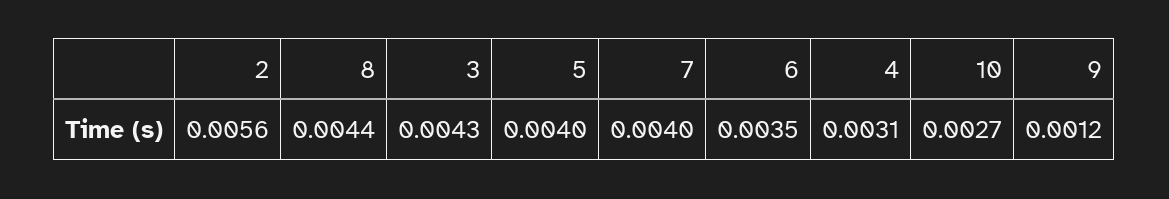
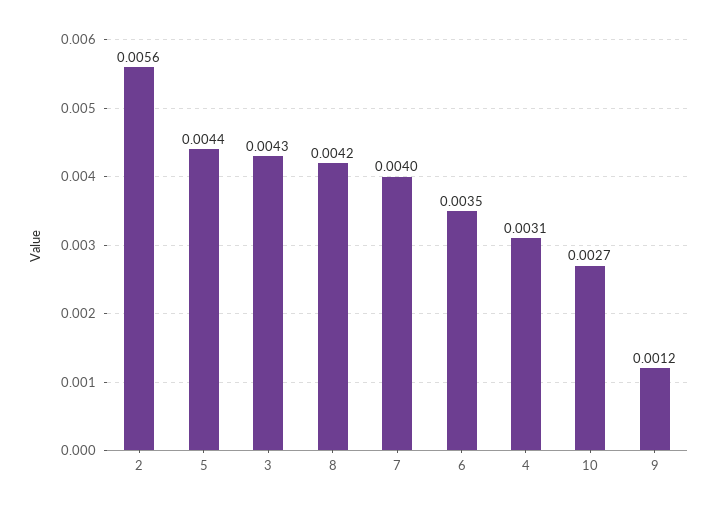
8: 0.0044 -> 0.0042
5: 0.004 -> 0.0044

